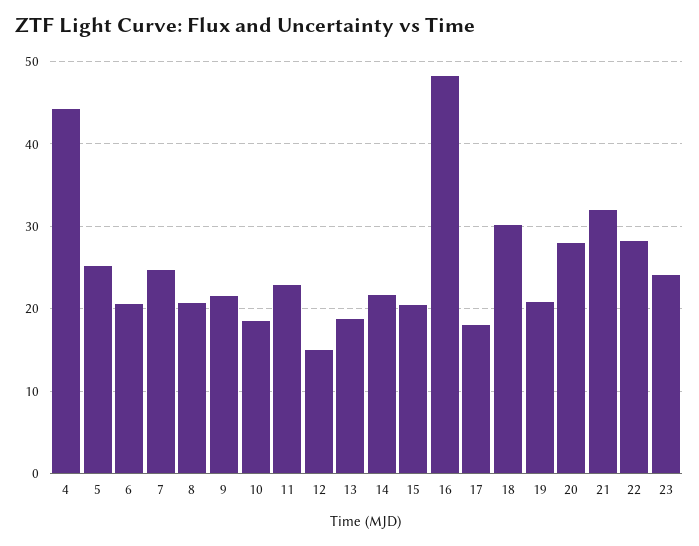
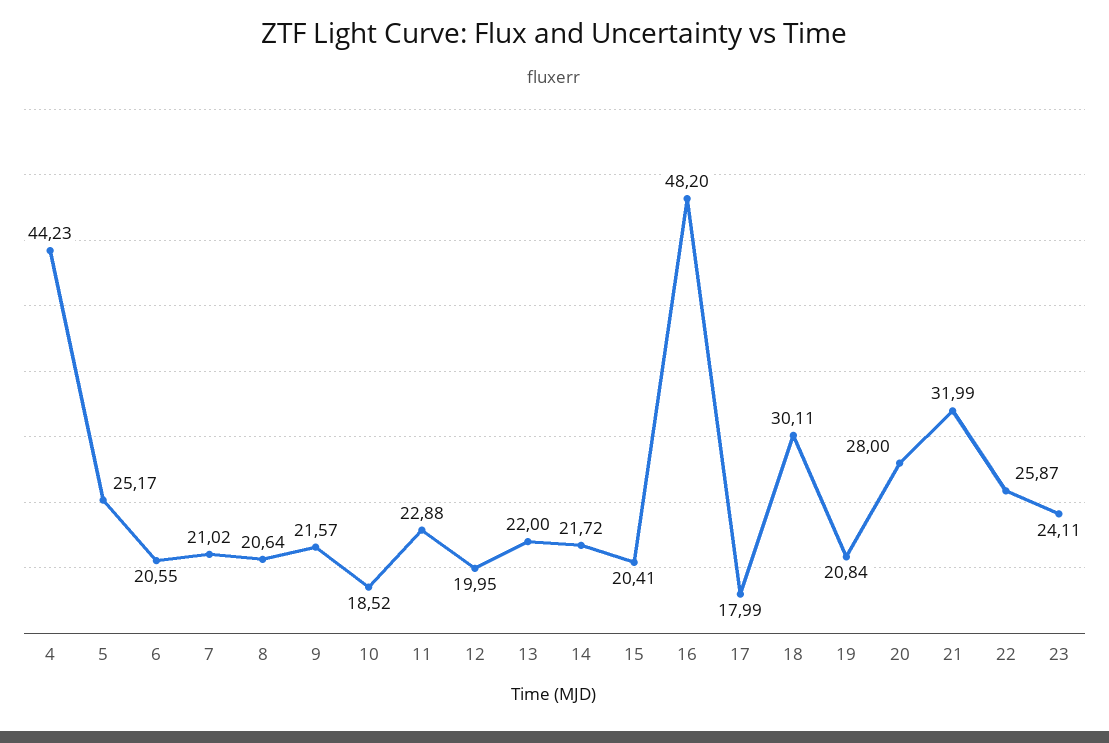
7: 25 -> 21.02
12: 15 -> 19.95
13: 19 -> 22
22: 28 -> 25.87

